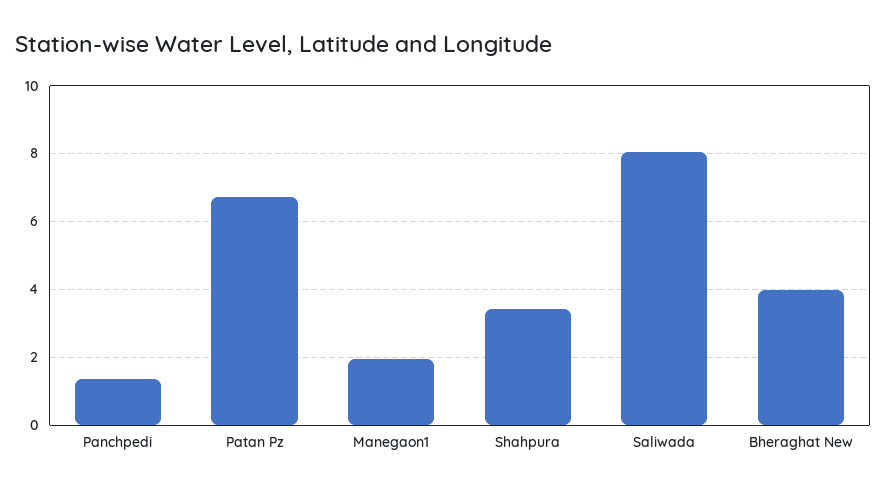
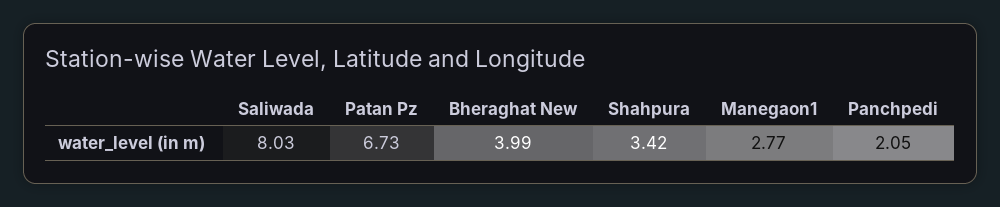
Panchpedi: 1.4 -> 2.05
Manegaon1: 2 -> 2.77

